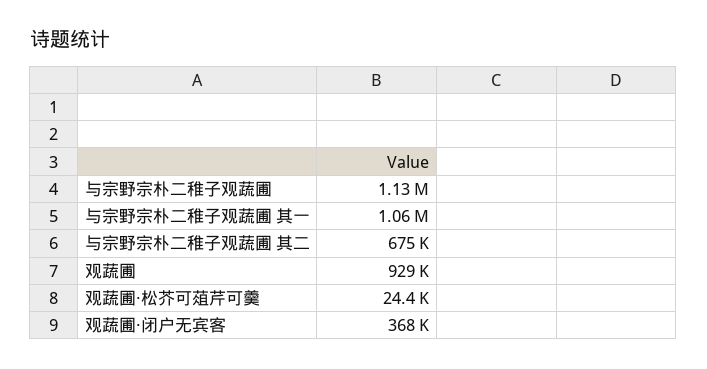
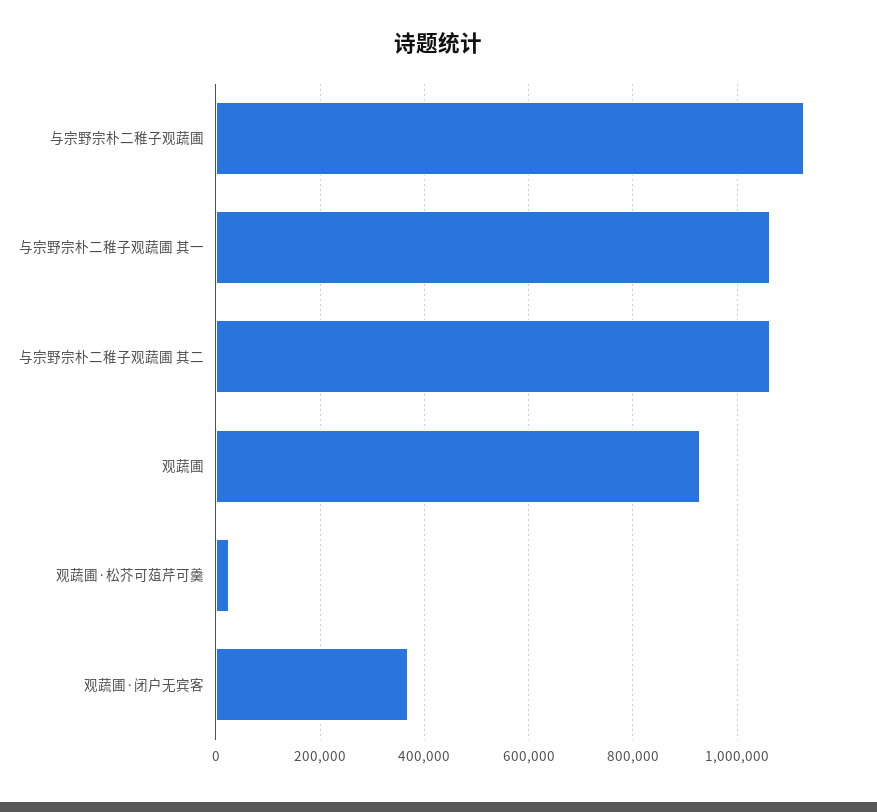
与宗野宗朴二稚子观蔬圃 其二: 675000 -> 1060000

